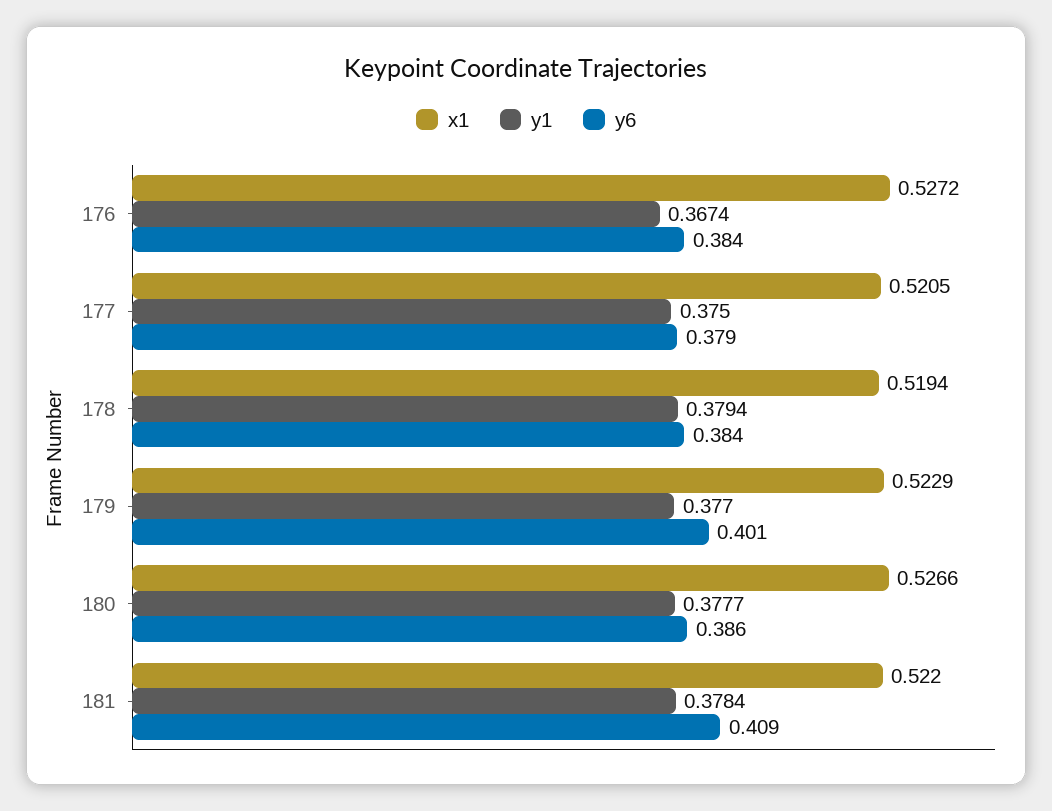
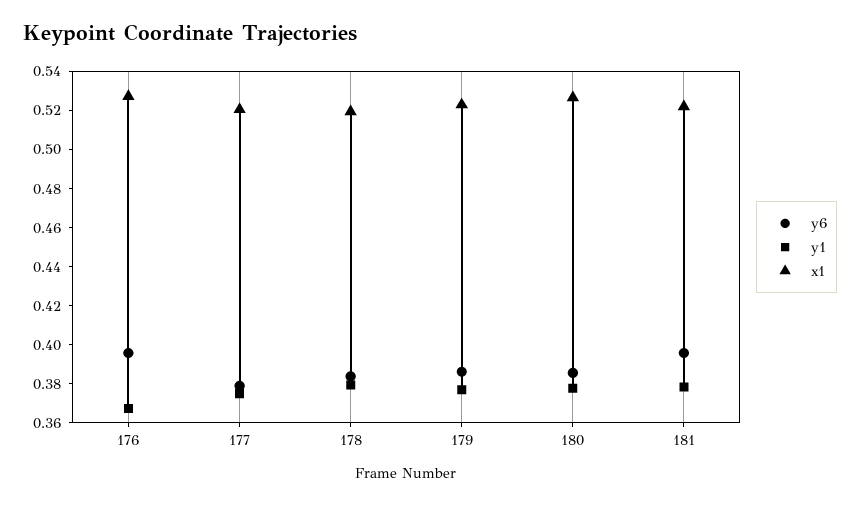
y6, 176: 0.384 -> 0.395
y6, 179: 0.401 -> 0.385
y6, 181: 0.409 -> 0.395

